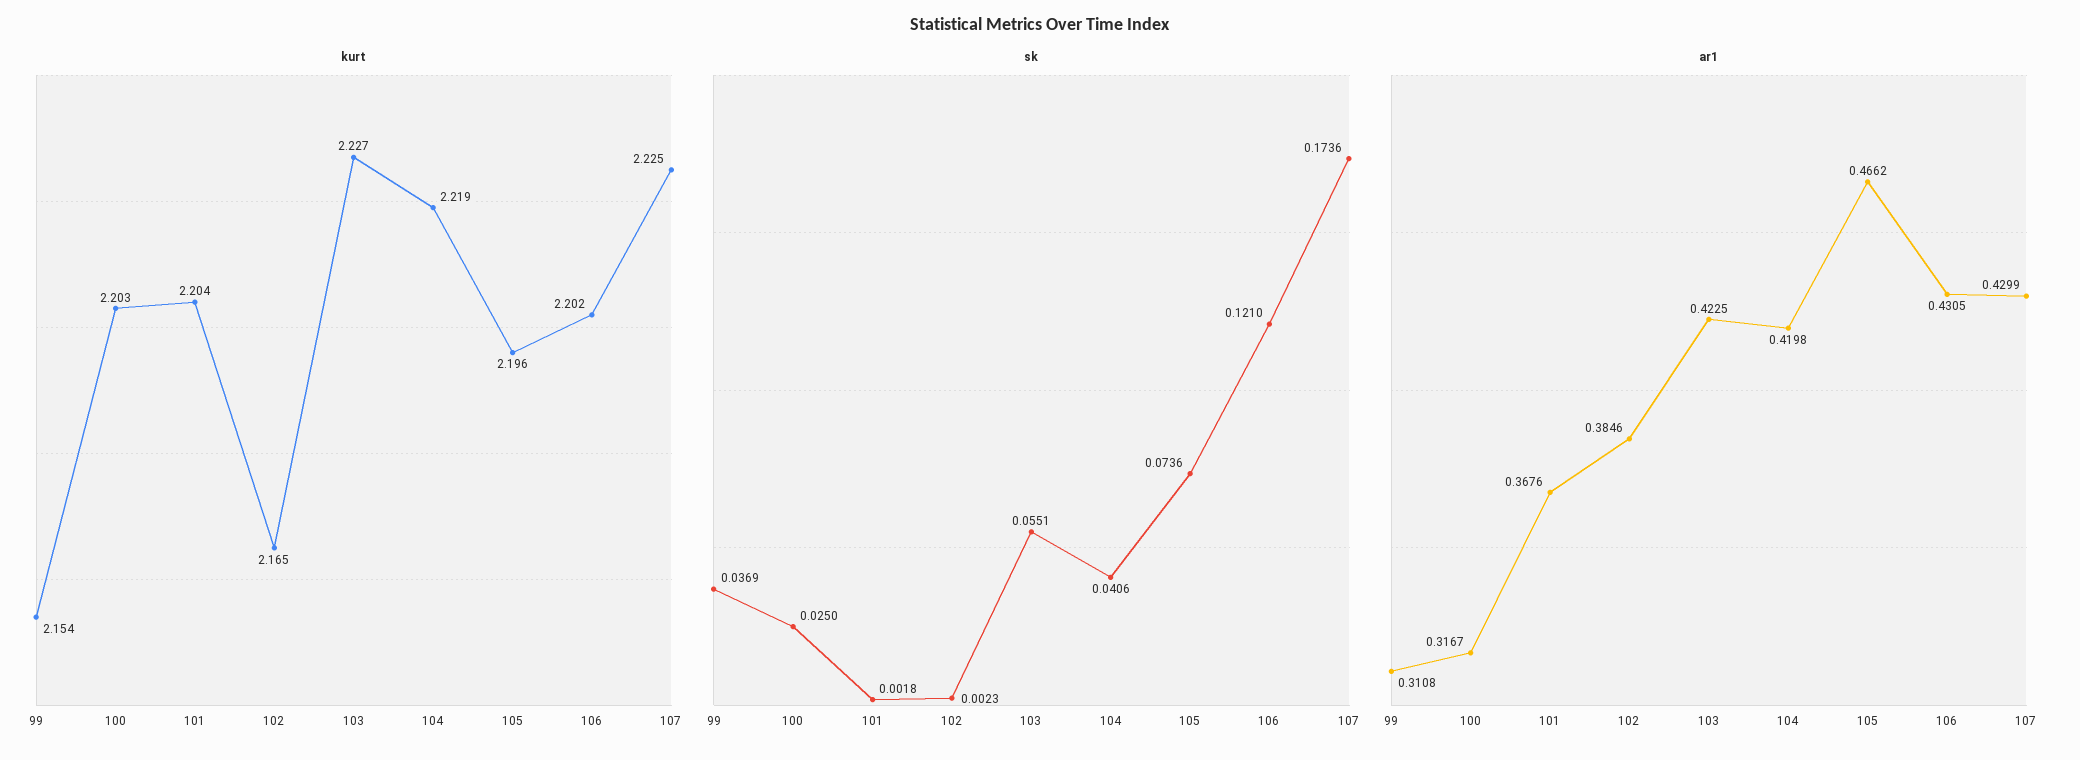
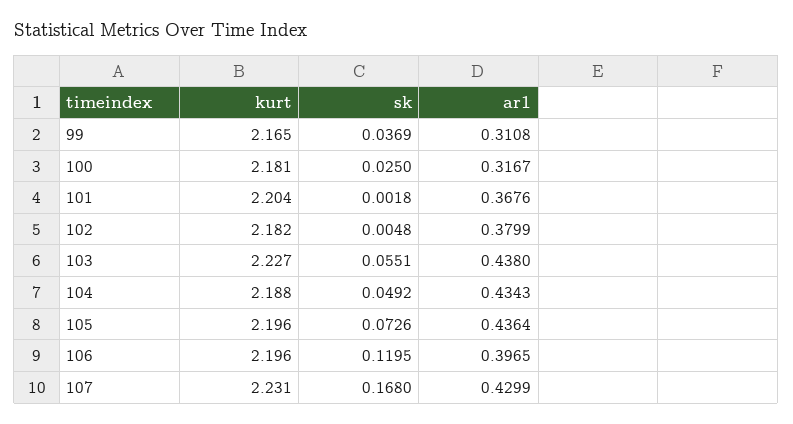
kurt, 99: 2.154 -> 2.165
kurt, 100: 2.203 -> 2.181
kurt, 102: 2.165 -> 2.182
kurt, 104: 2.219 -> 2.188
kurt, 106: 2.202 -> 2.196
kurt, 107: 2.225 -> 2.231
sk, 102: 0.0023 -> 0.0048
sk, 104: 0.0406 -> 0.0492
sk, 105: 0.0736 -> 0.0726
sk, 106: 0.121 -> 0.1195
sk, 107: 0.1736 -> 0.168
ar1, 102: 0.3846 -> 0.3799
ar1, 103: 0.4225 -> 0.438
ar1, 104: 0.4198 -> 0.4343
ar1, 105: 0.4662 -> 0.4364
ar1, 106: 0.4305 -> 0.3965

